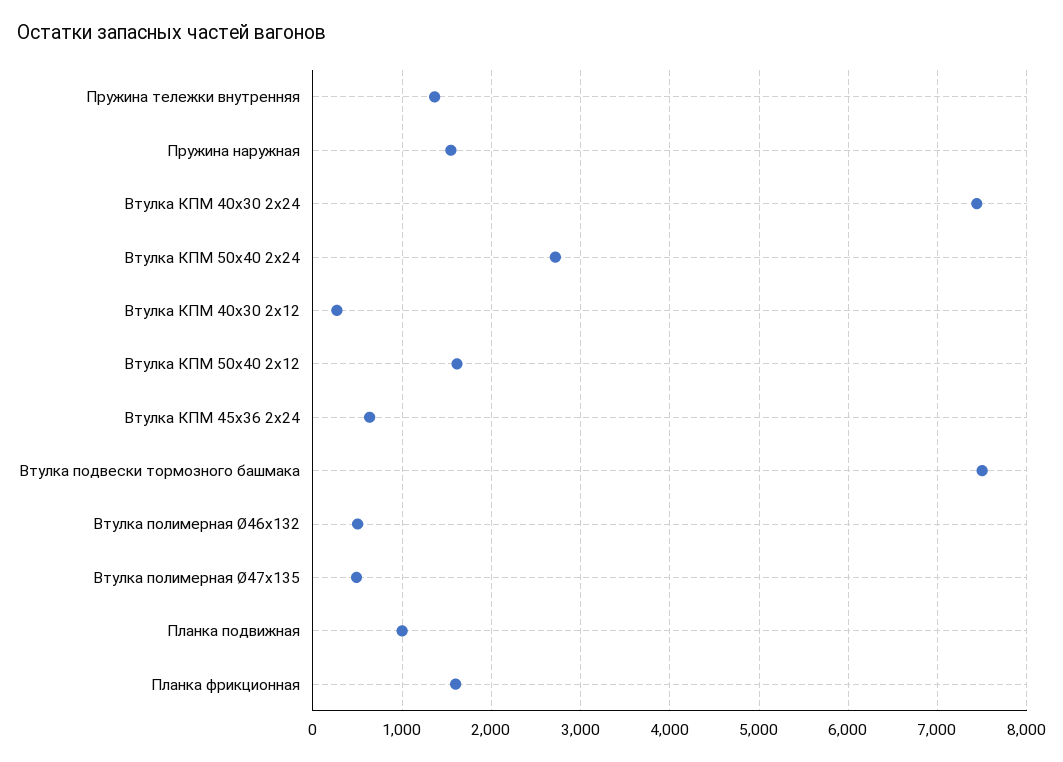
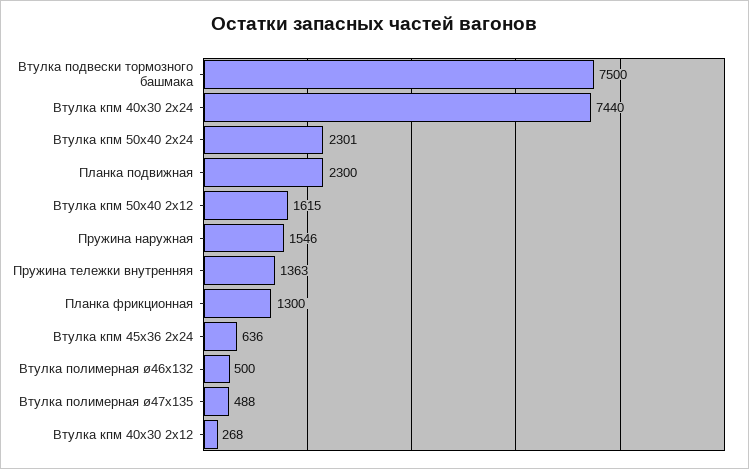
Втулка КПМ 50х40 2х24: 2700 -> 2301
Планка подвижная: 1000 -> 2300
Планка фрикционная: 1600 -> 1300

